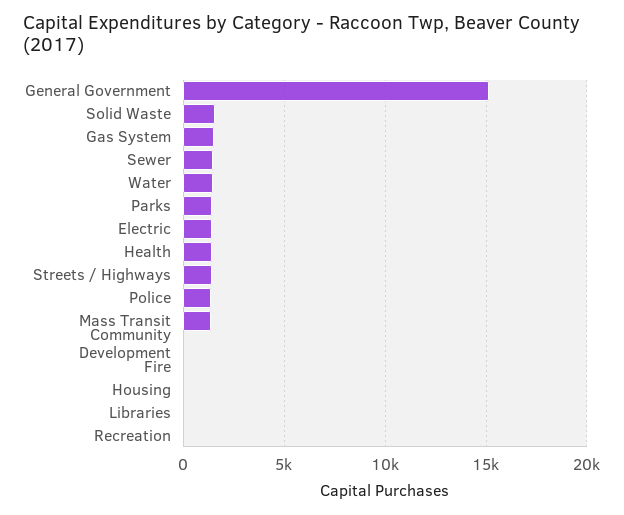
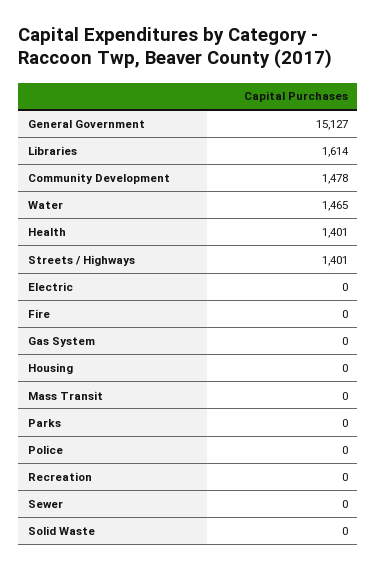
Solid Waste: 1500 -> 0
Gas System: 1500 -> 0
Sewer: 1500 -> 0
Parks: 1500 -> 0
Electric: 1500 -> 0
Police: 1500 -> 0
Mass Transit: 1500 -> 0
Community Development: 0 -> 1478
Libraries: 0 -> 1614

